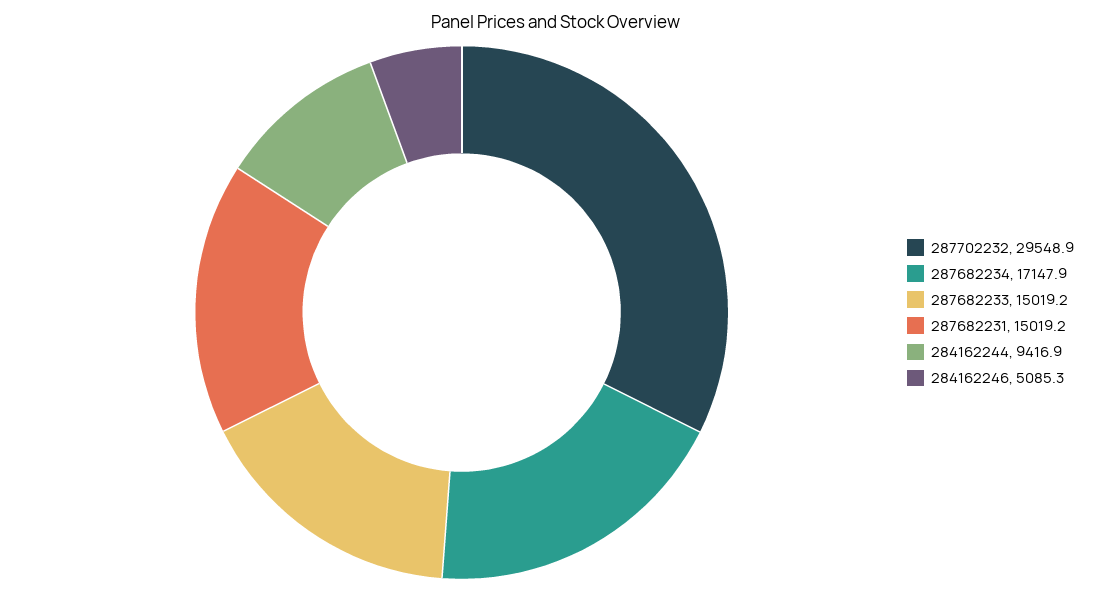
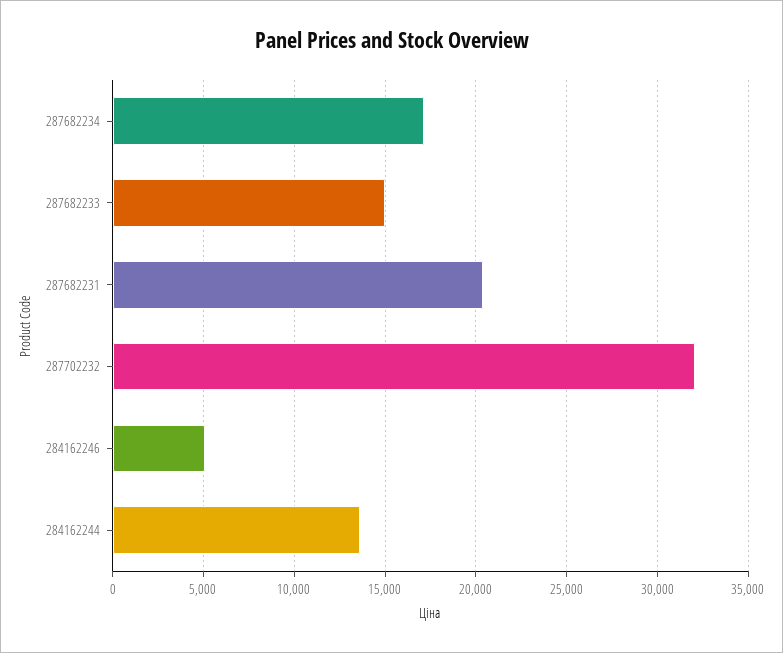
287702232: 29548.9 -> 32000
287682231: 15019.2 -> 20500
284162244: 9416.9 -> 13500

